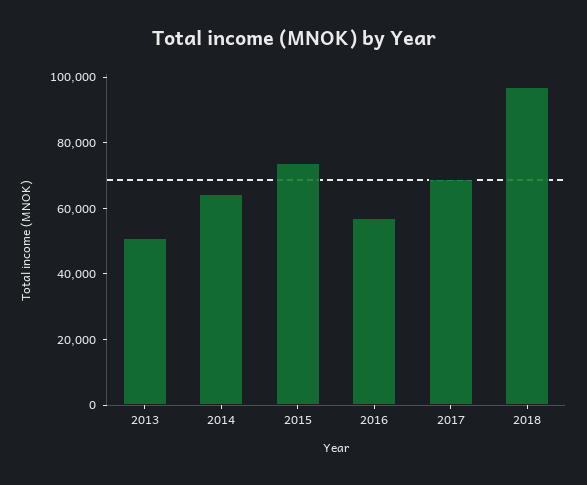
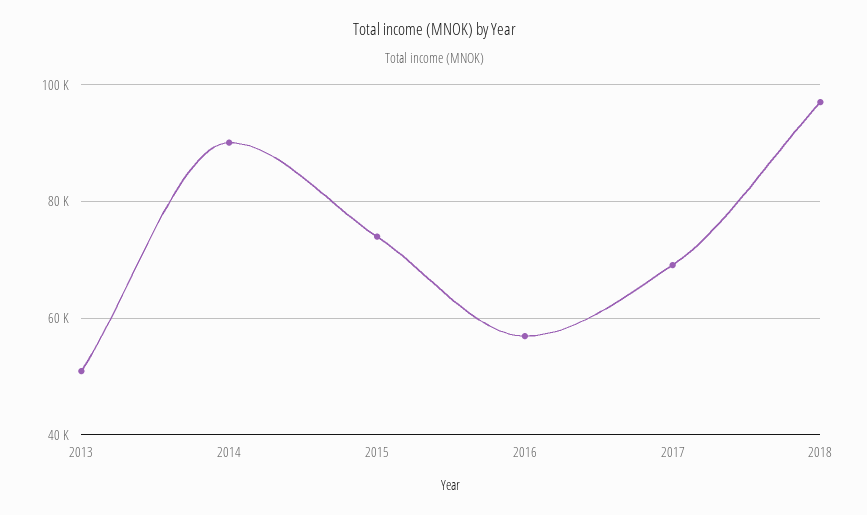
2014: 65000 -> 90000

